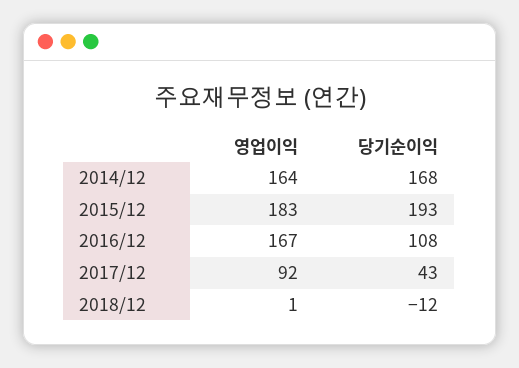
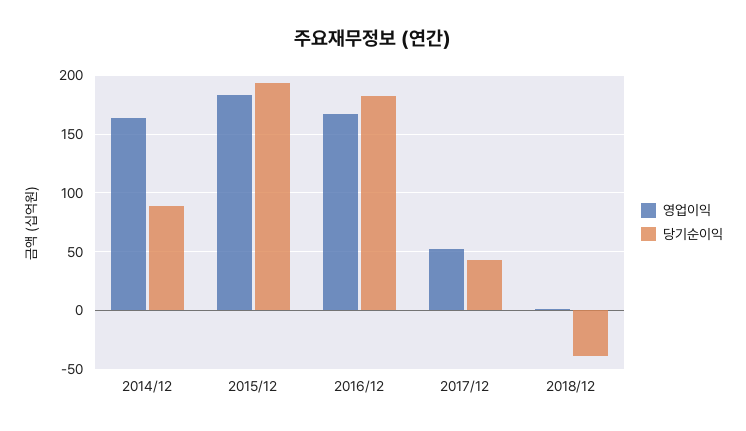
당기순이익, 2014/12: 168 -> 90
당기순이익, 2016/12: 108 -> 180
영업이익, 2017/12: 92 -> 50
당기순이익, 2018/12: -12 -> -40

